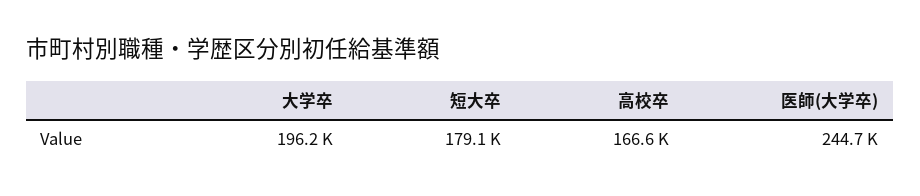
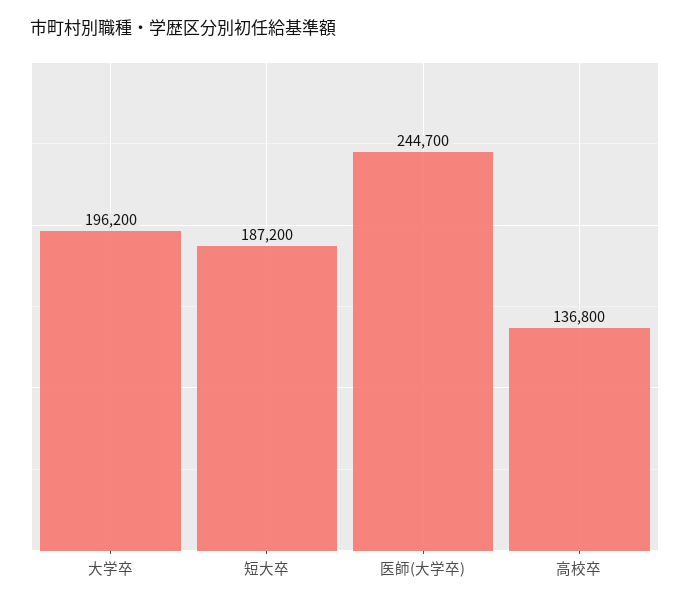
短大卒: 179100 -> 187200
高校卒: 166600 -> 136800

